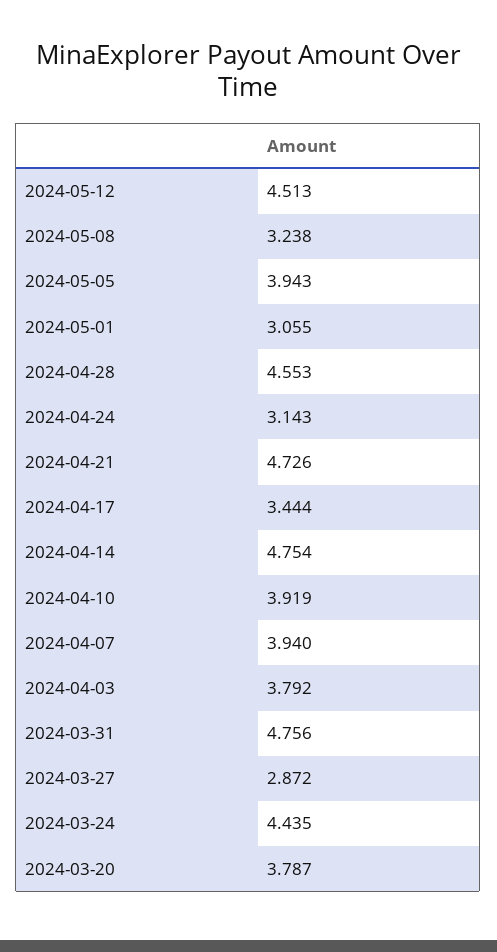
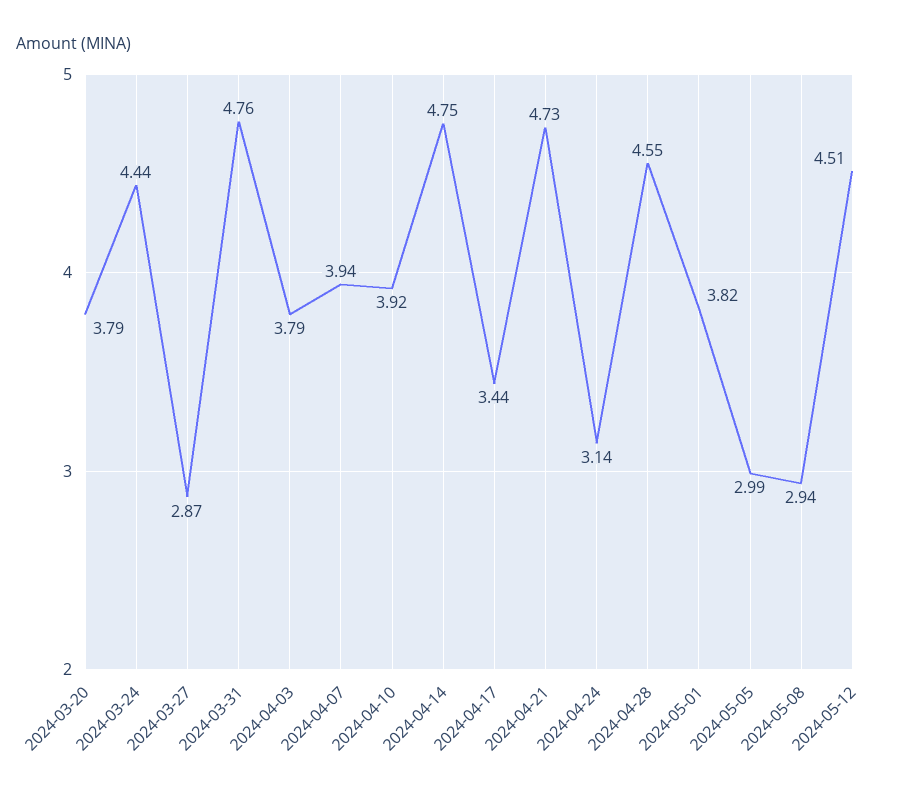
2024-05-08: 3.238 -> 2.94
2024-05-05: 3.943 -> 2.99
2024-05-01: 3.055 -> 3.82

